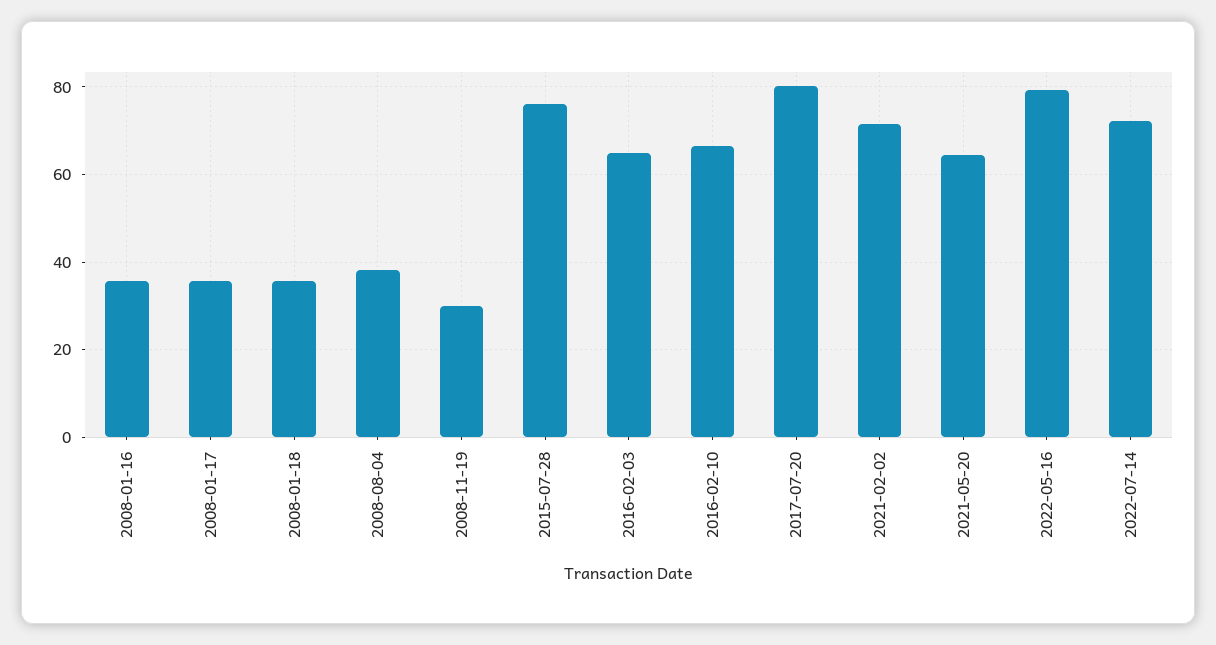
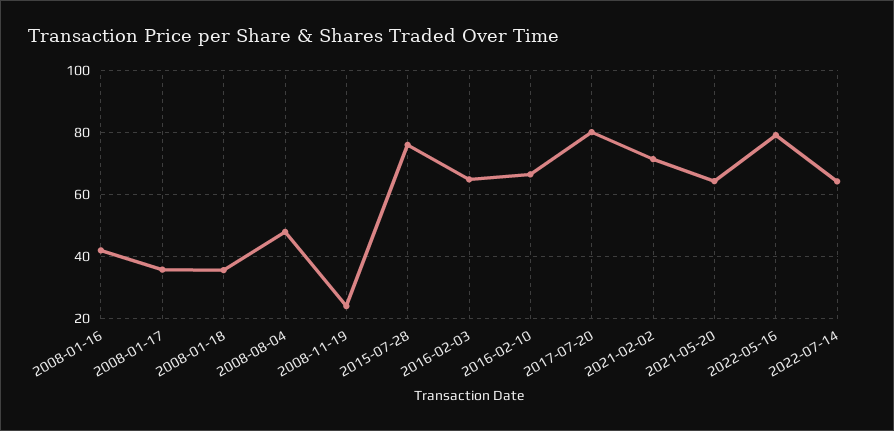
2008-01-16: 36 -> 42
2008-08-04: 38 -> 48
2008-11-19: 30 -> 24
2022-07-14: 72 -> 64

